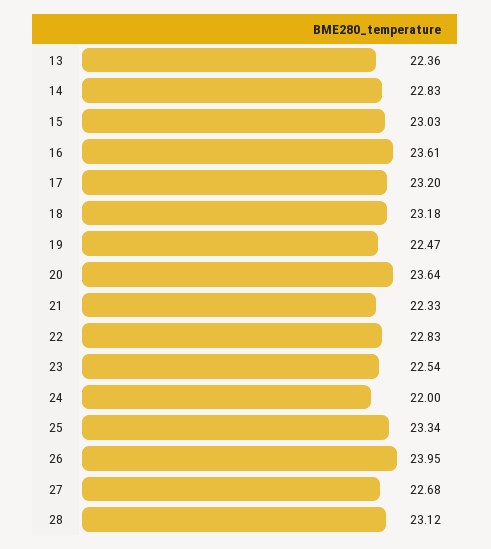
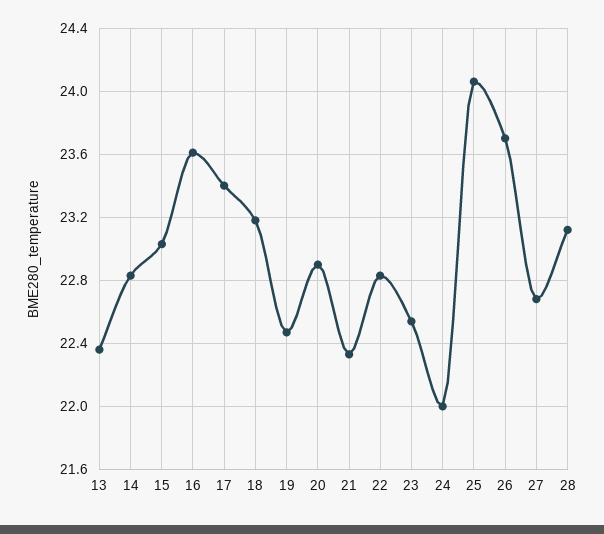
17: 23.2 -> 23.4
20: 23.64 -> 22.9
25: 23.34 -> 24.05
26: 23.95 -> 23.7

